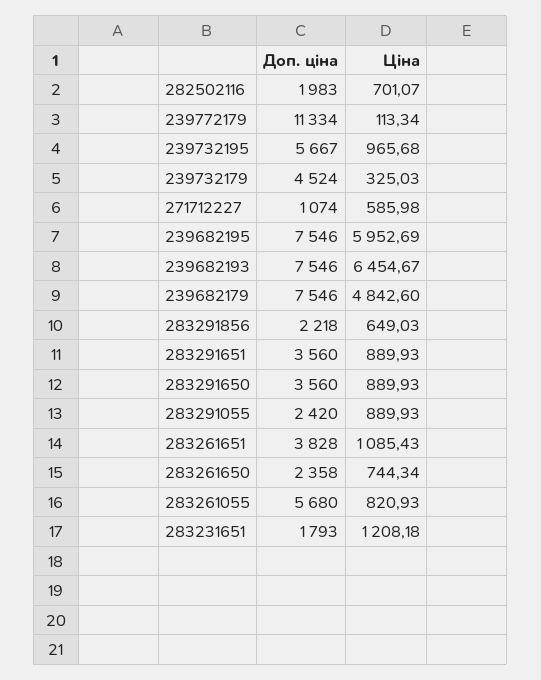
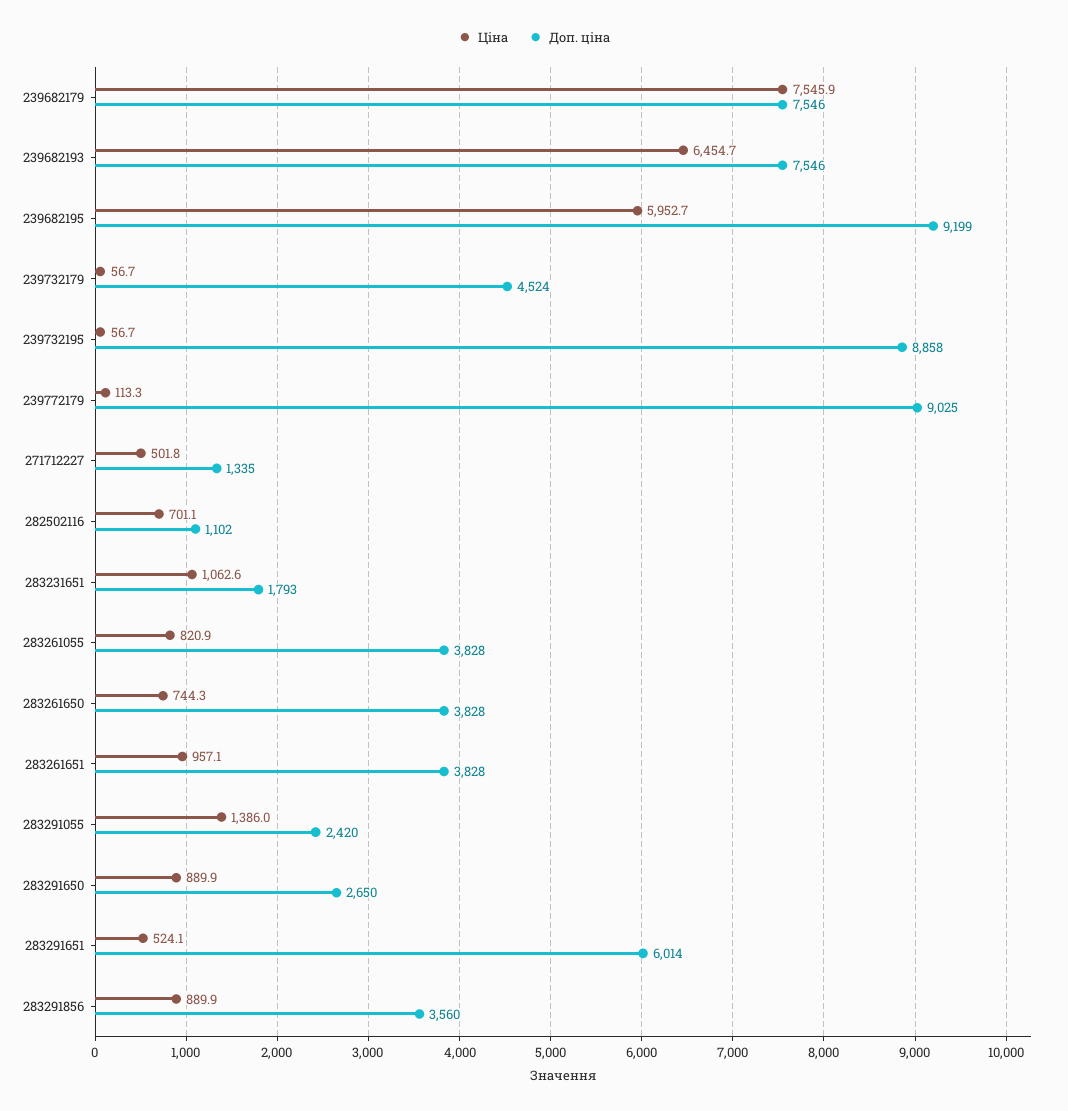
Доп. ціна, 282502116: 1983 -> 1102
Доп. ціна, 239772179: 11334 -> 9025
Доп. ціна, 239732195: 5667 -> 8858
Ціна, 239732195: 965.68 -> 56.7
Ціна, 239732179: 325.03 -> 56.7
Доп. ціна, 271712227: 1074 -> 1335
Ціна, 271712227: 585.98 -> 501.8
Доп. ціна, 239682195: 7546 -> 9199
Ціна, 239682179: 4842.6 -> 7545.9
Доп. ціна, 283291856: 2218 -> 3560
Ціна, 283291856: 649.03 -> 889.9
Доп. ціна, 283291651: 3560 -> 6014
Ціна, 283291651: 889.93 -> 524.1
Доп. ціна, 283291650: 3560 -> 2650
Ціна, 283291055: 889.93 -> 1386
Ціна, 283261651: 1085.43 -> 957.1
Доп. ціна, 283261650: 2358 -> 3828
Доп. ціна, 283261055: 5680 -> 3828
Ціна, 283231651: 1208.18 -> 1062.6

